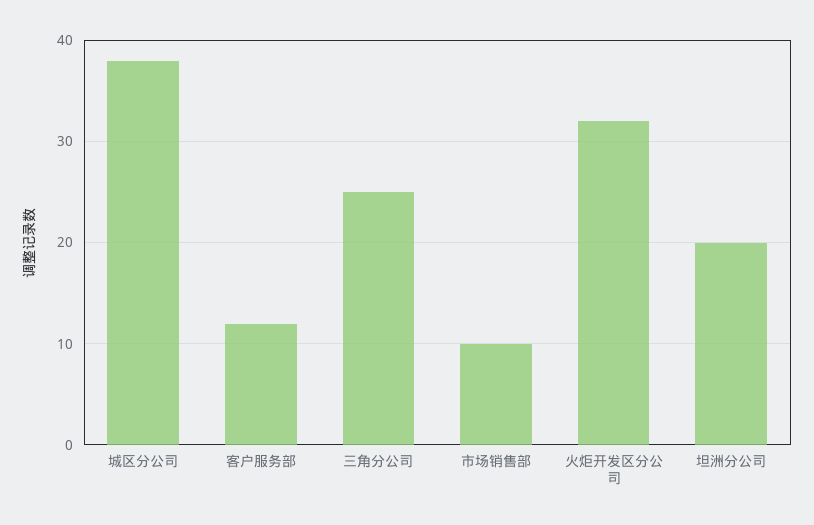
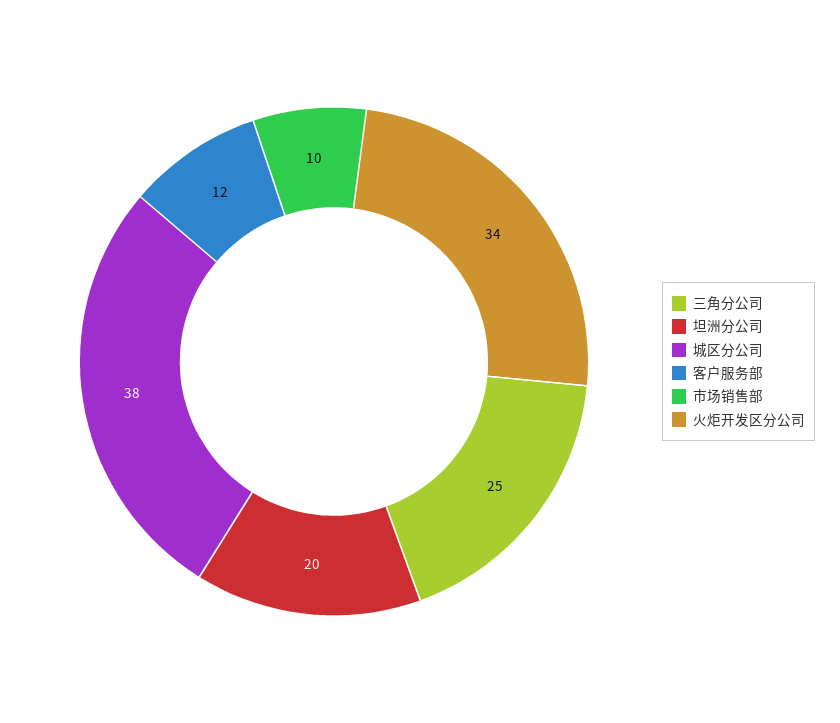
火炬开发区分公司: 32 -> 34

